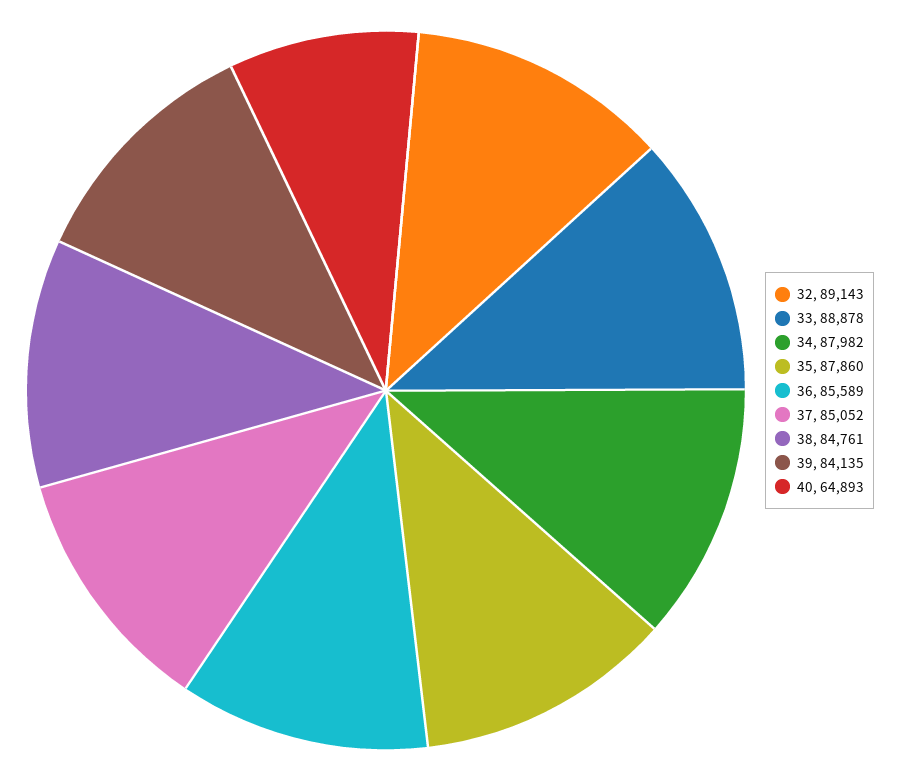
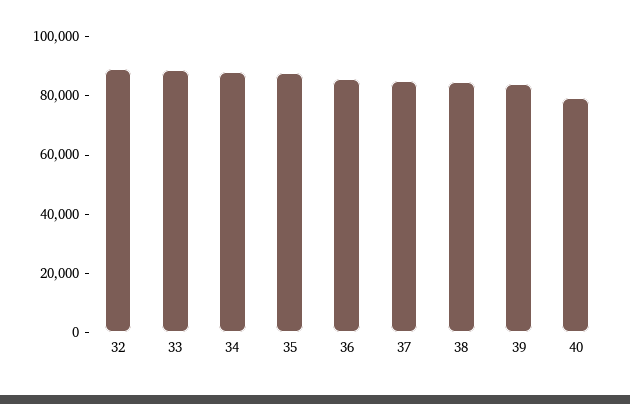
40: 64893 -> 80000

